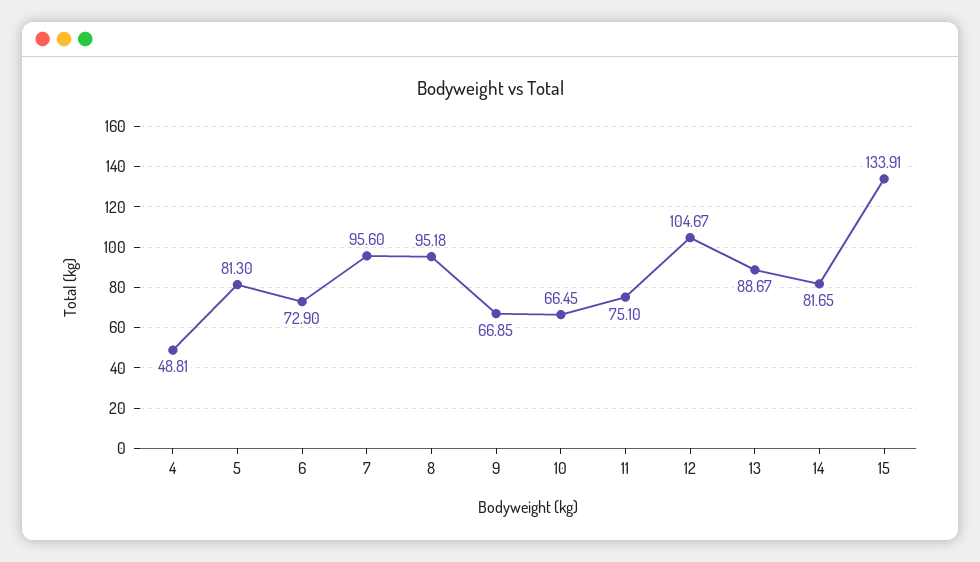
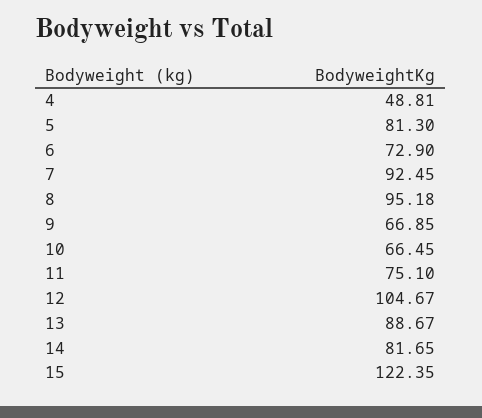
7: 95.6 -> 92.45
15: 133.91 -> 122.35

